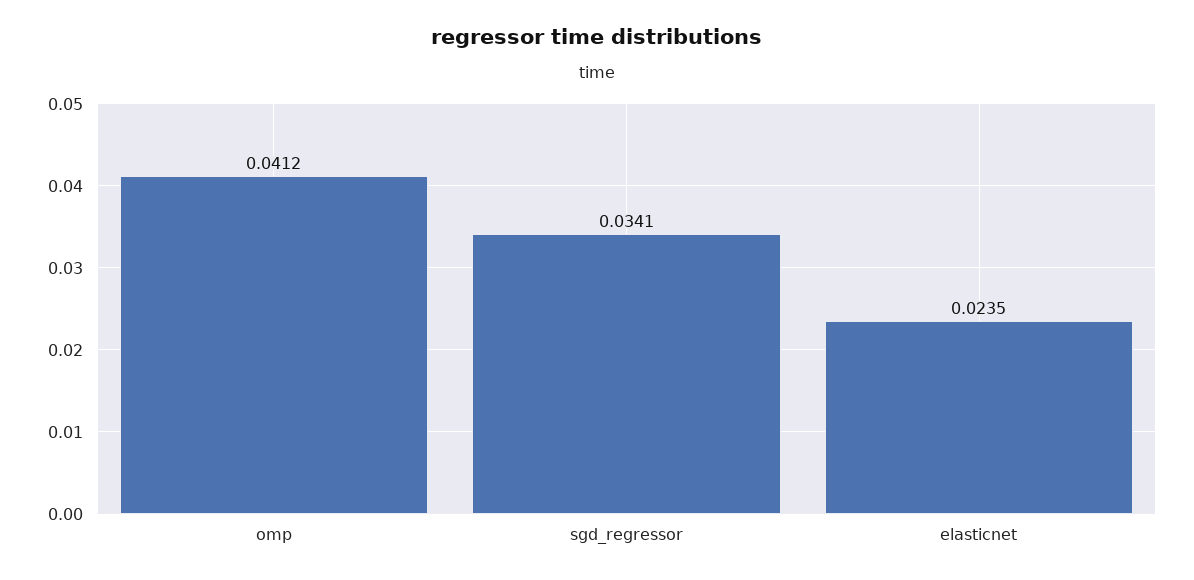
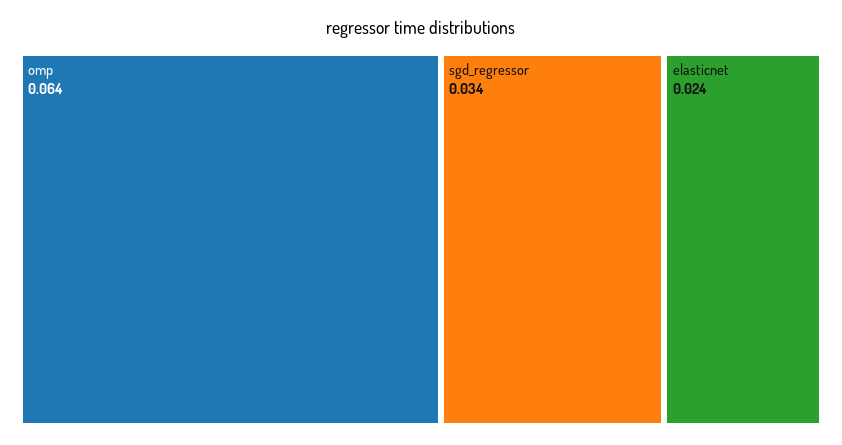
omp: 0.0412 -> 0.064

